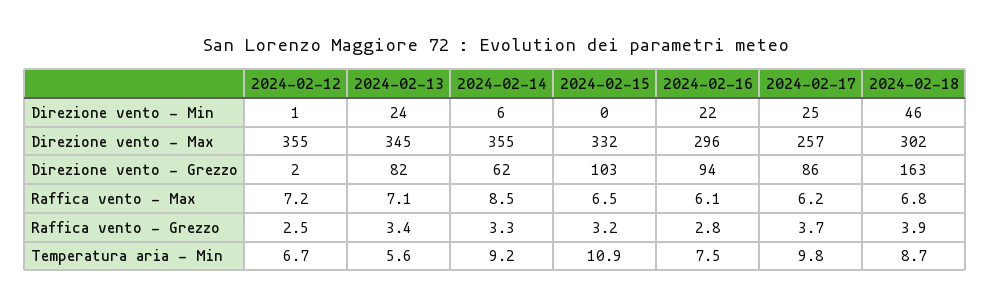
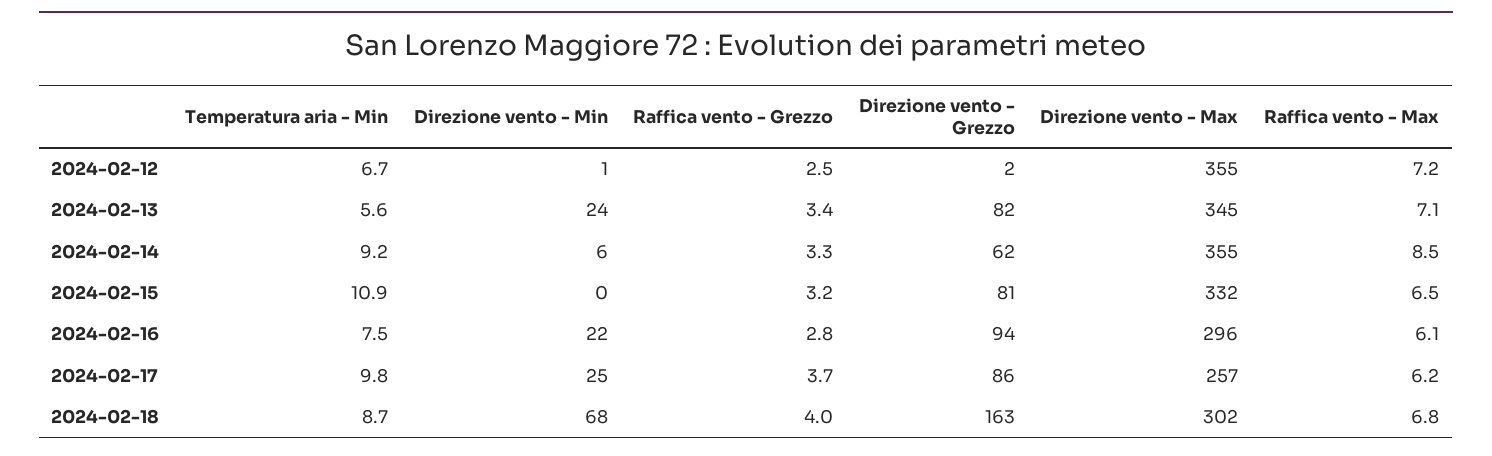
2024-02-18, Direzione vento - Min: 46 -> 68
2024-02-15, Direzione vento - Grezzo: 103 -> 81
2024-02-18, Raffica vento - Grezzo: 3.9 -> 4

